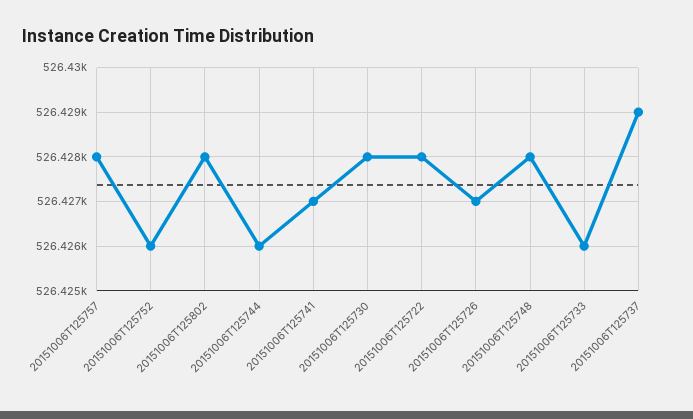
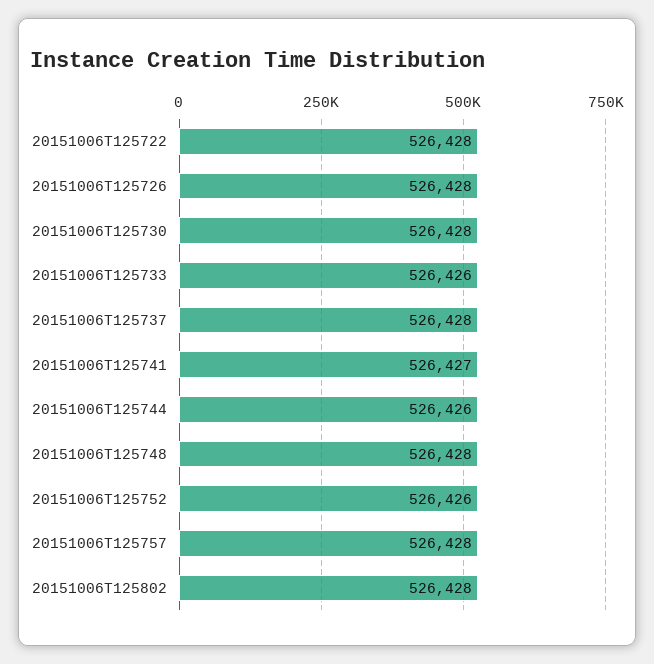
20151006T125726: 526427 -> 526428
20151006T125737: 526429 -> 526428

